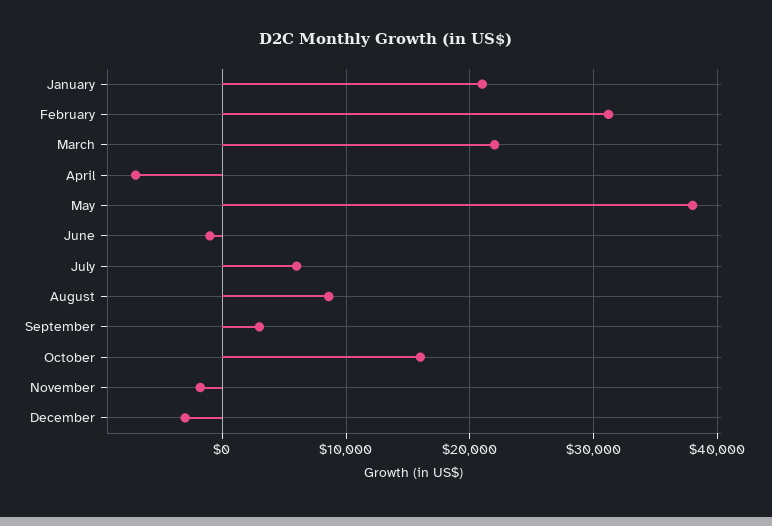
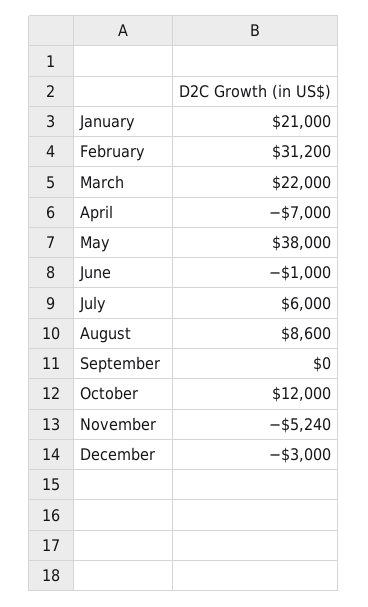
September: 3000 -> 0
October: 16000 -> 12000
November: -2000 -> -5240

